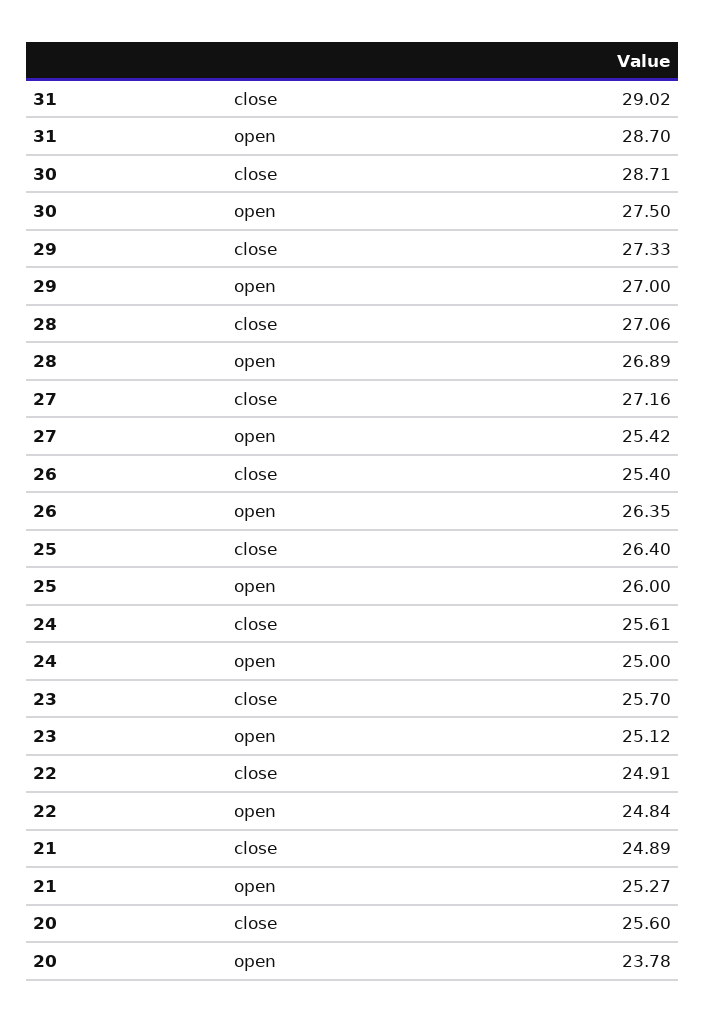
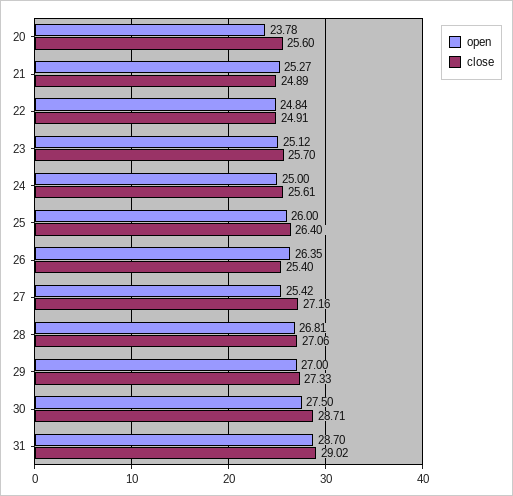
open, 28: 26.89 -> 26.81

